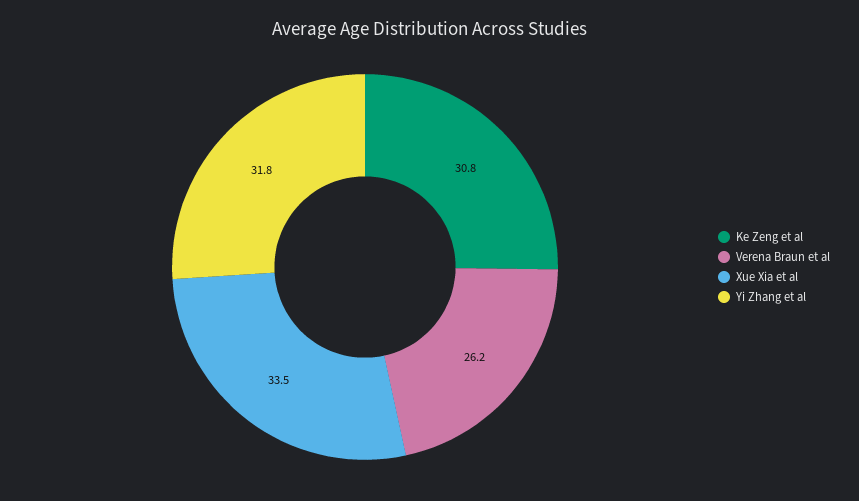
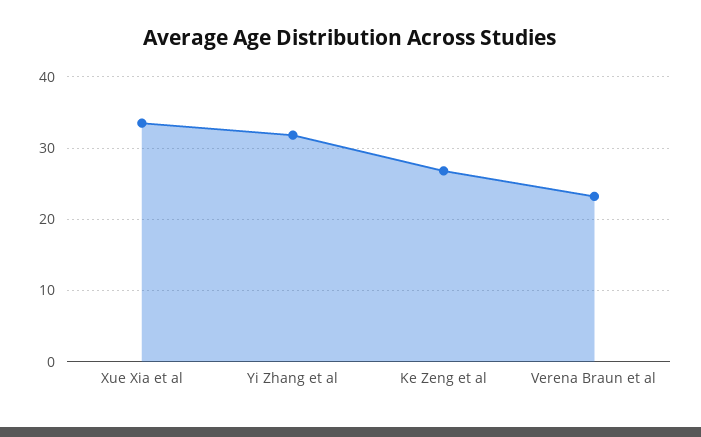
Ke Zeng et al: 30.8 -> 27
Verena Braun et al: 26.2 -> 23

